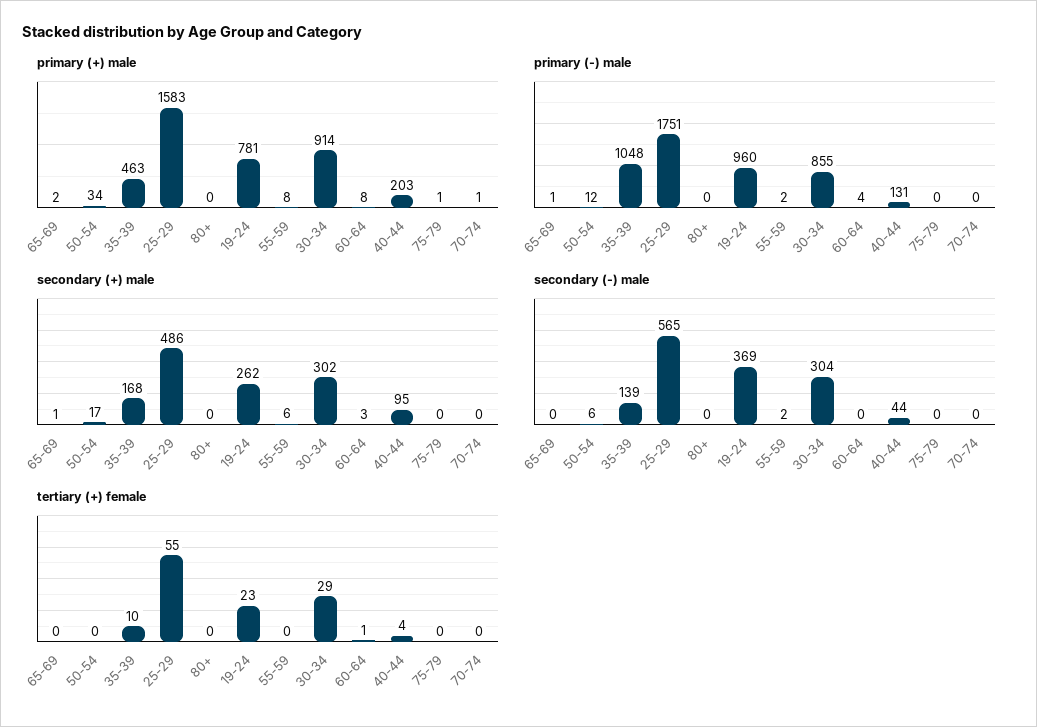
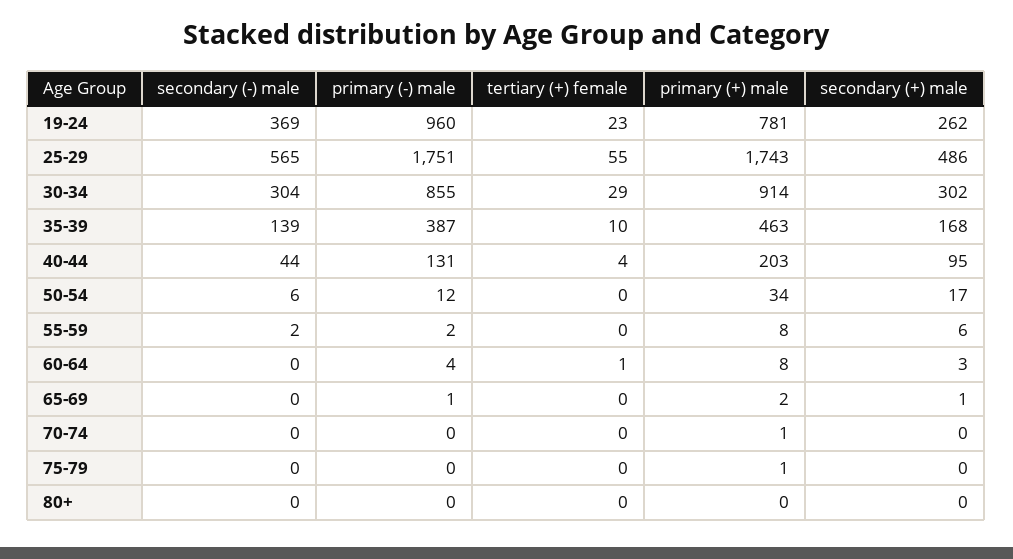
primary (+) male, 25-29: 1583 -> 1743
primary (-) male, 35-39: 1048 -> 387

